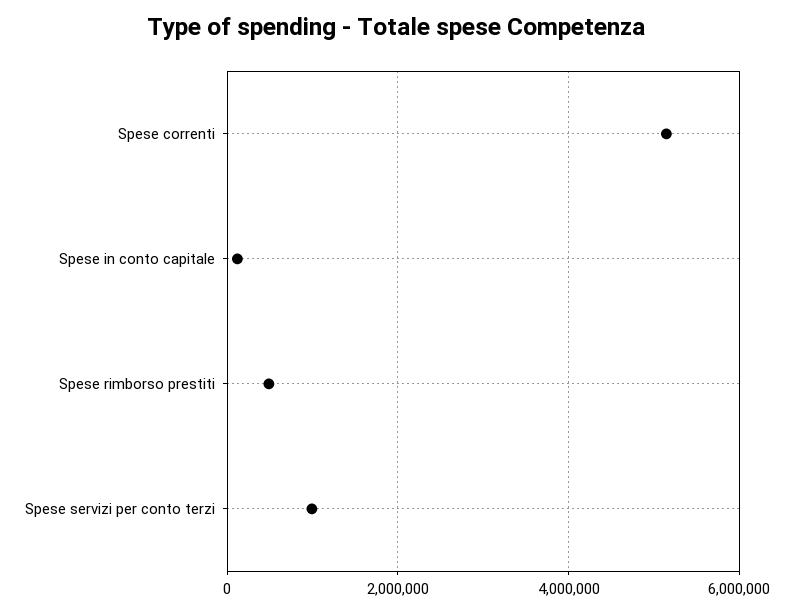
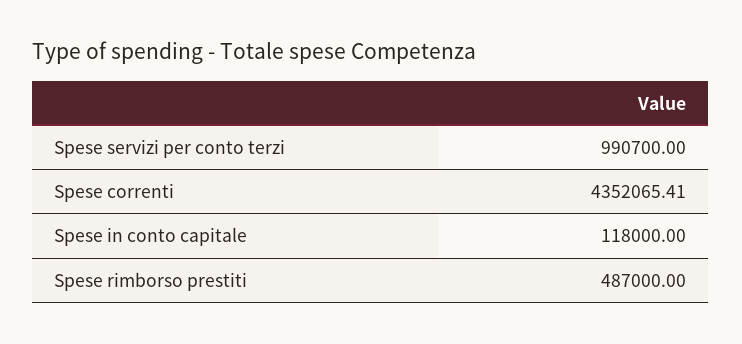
Spese correnti: 5200000 -> 4352065.41

